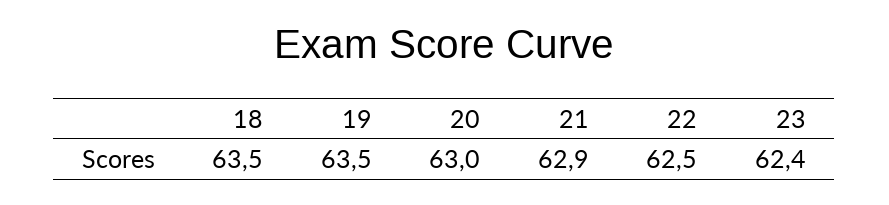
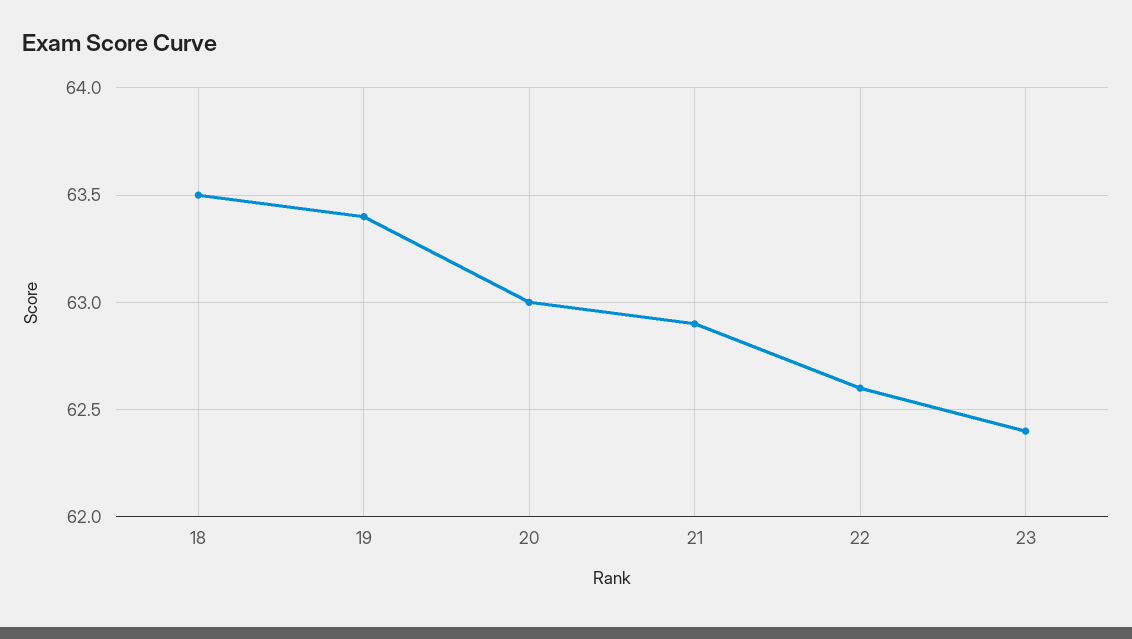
19: 63.5 -> 63.4
22: 62.5 -> 62.6

